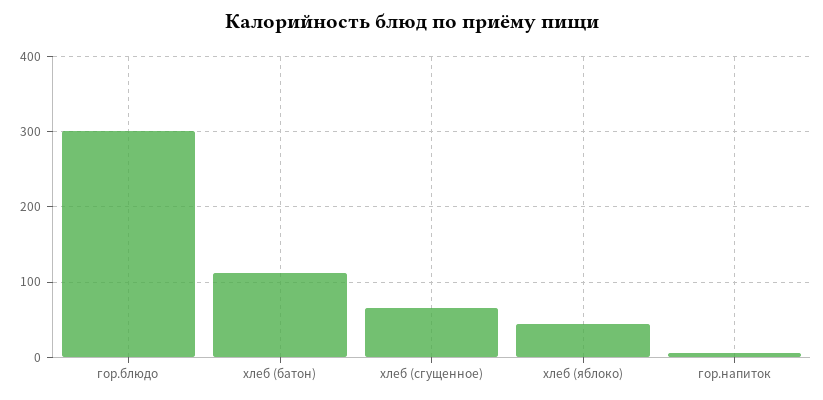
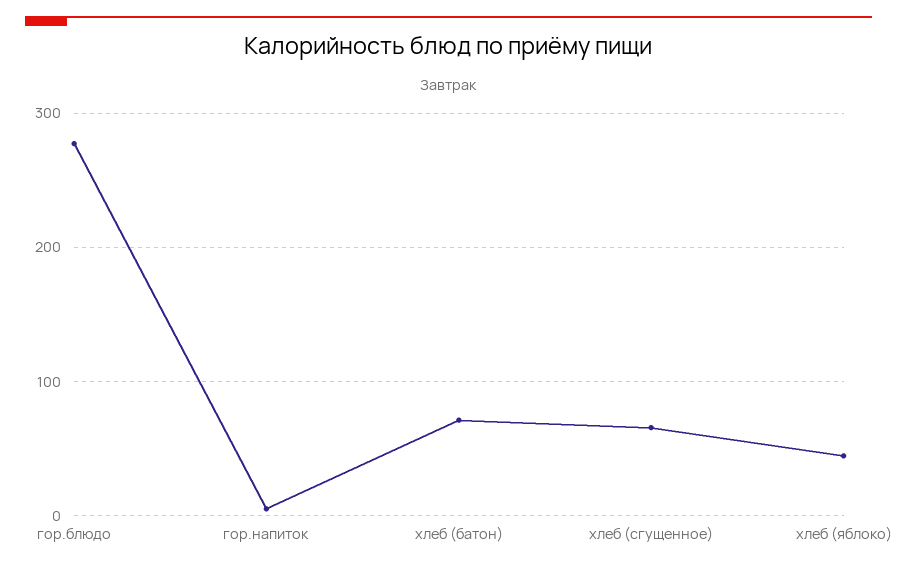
гор.блюдо: 300 -> 280
хлеб (батон): 110 -> 70

